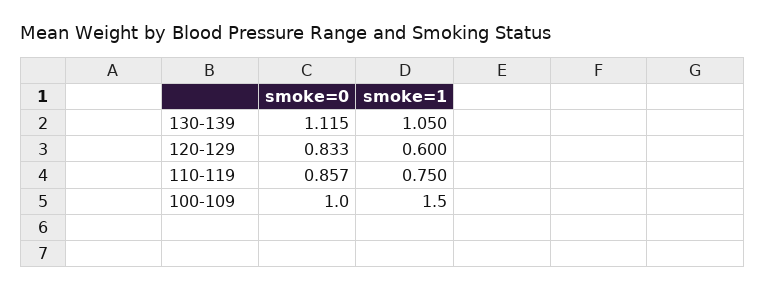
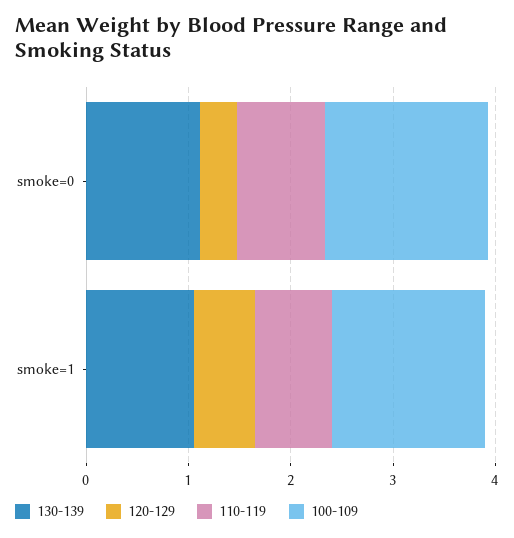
120-129, smoke=0: 0.833 -> 0.4
100-109, smoke=0: 1 -> 1.6

